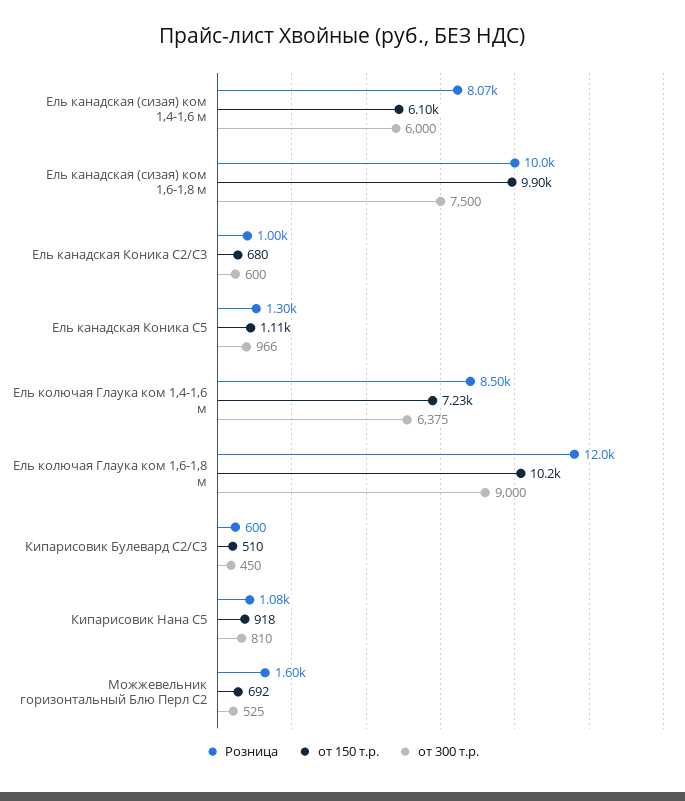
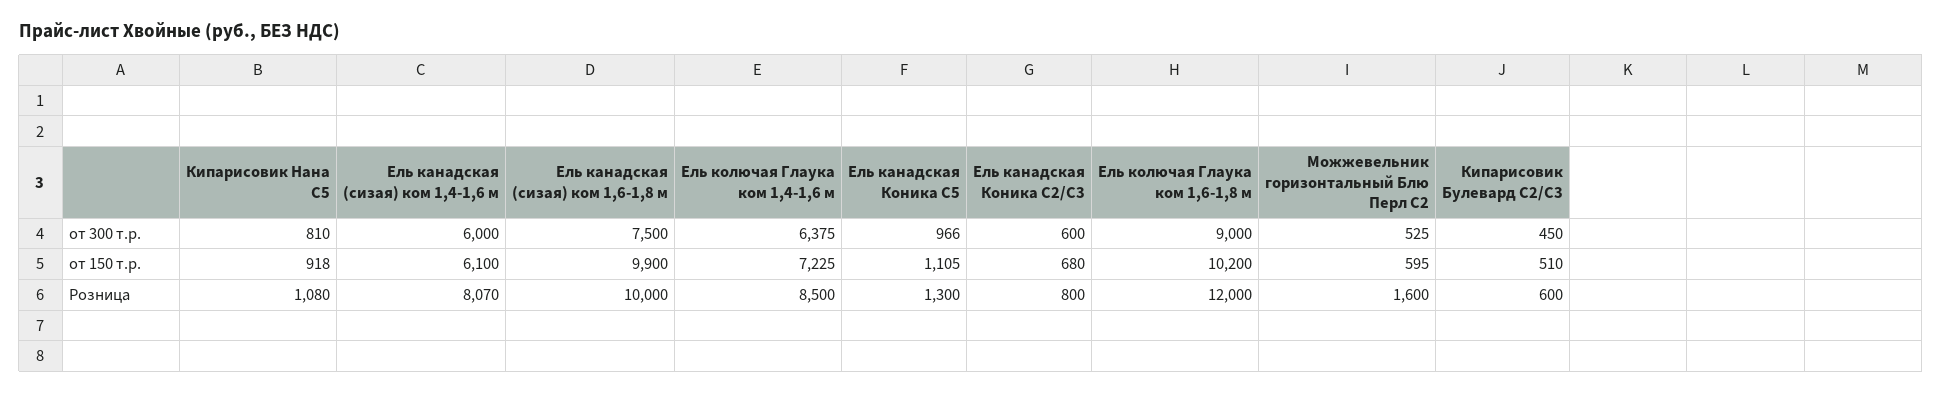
Розница, Ель канадская Коника С2/С3: 1000 -> 800
от 150 т.р., Можжевельник горизонтальный Блю Перл С2: 692 -> 595

